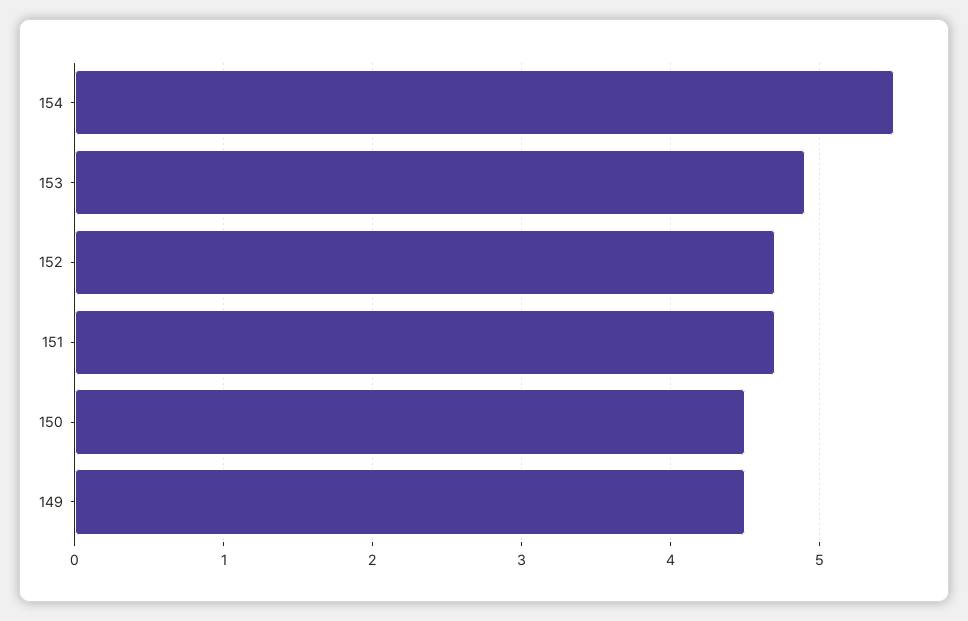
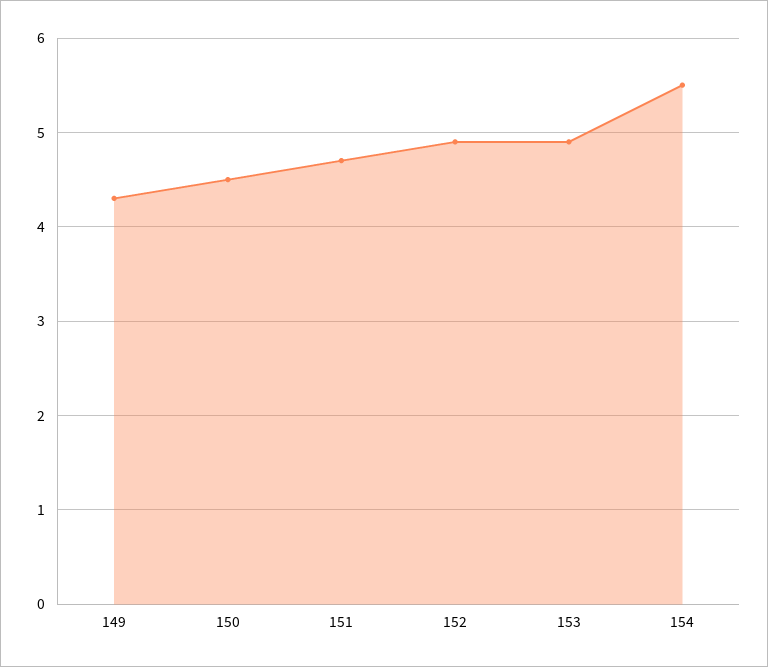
152: 4.7 -> 4.9
149: 4.5 -> 4.3

